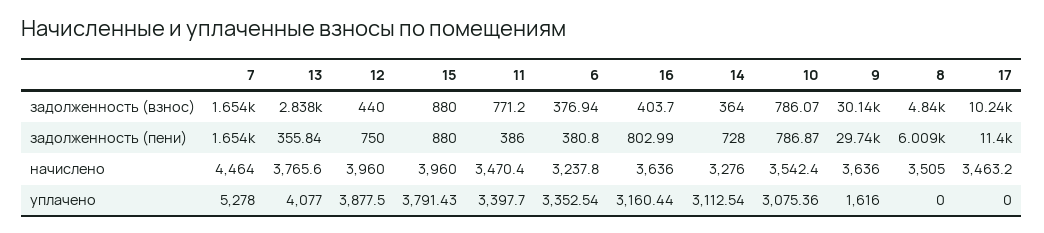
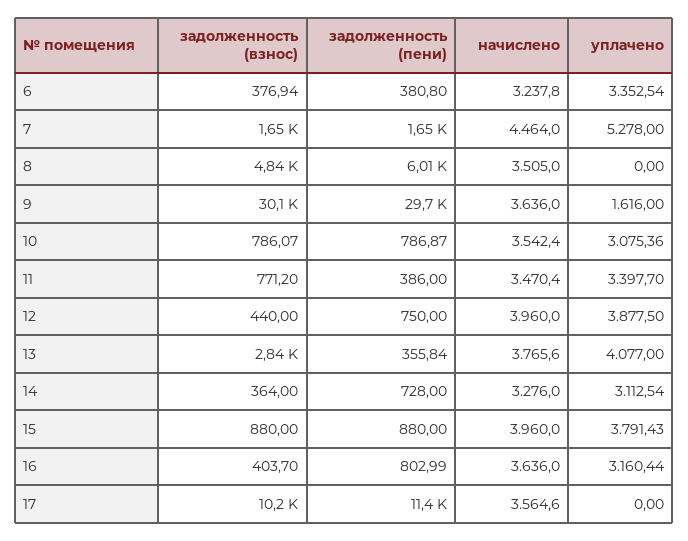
17, начислено: 3463.2 -> 3564.6

